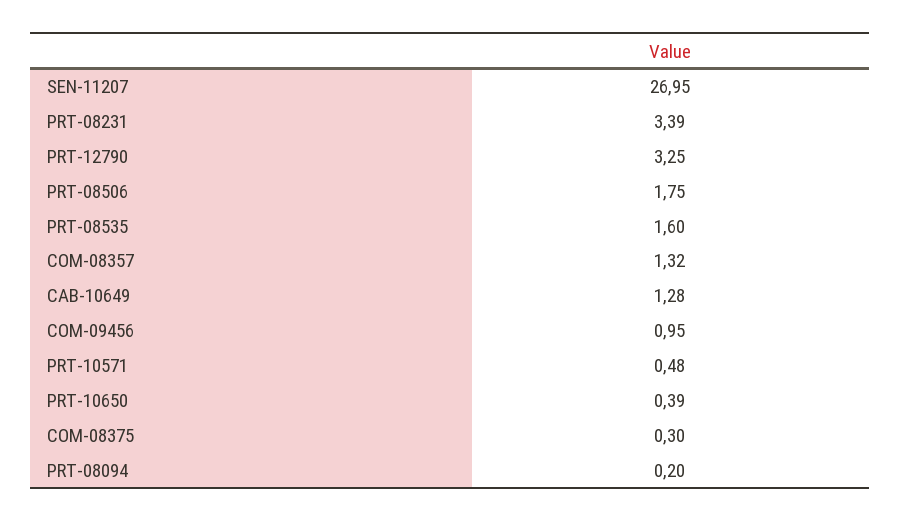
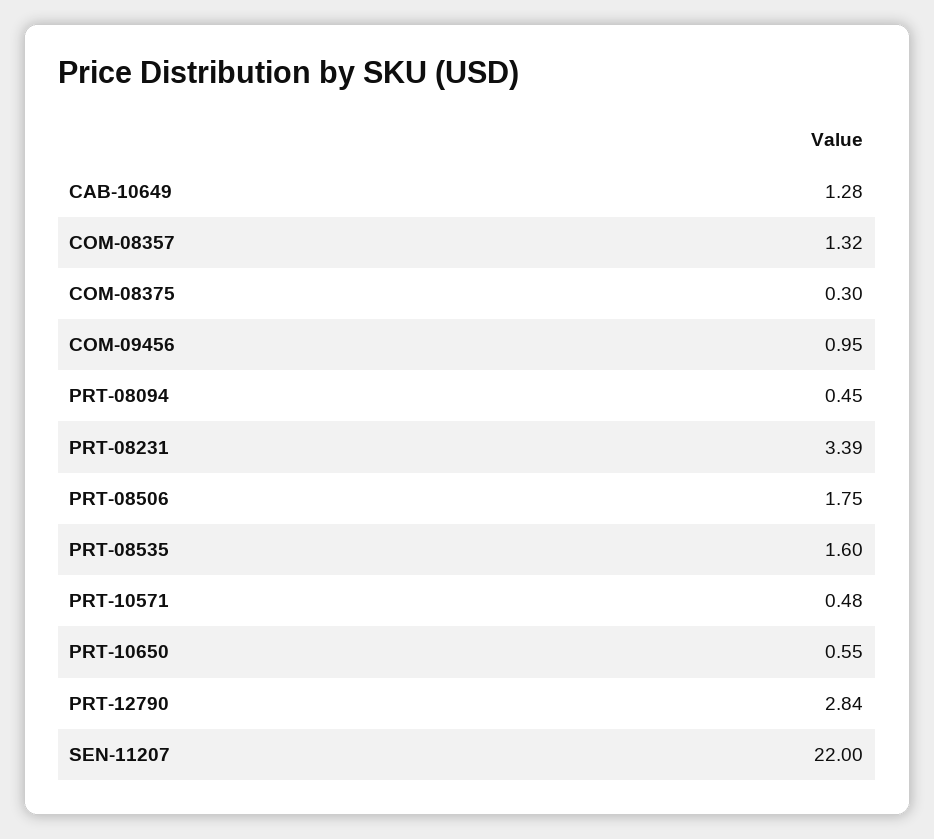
SEN-11207: 26.95 -> 22
PRT-12790: 3.25 -> 2.84
PRT-10650: 0.39 -> 0.55
PRT-08094: 0.2 -> 0.45

